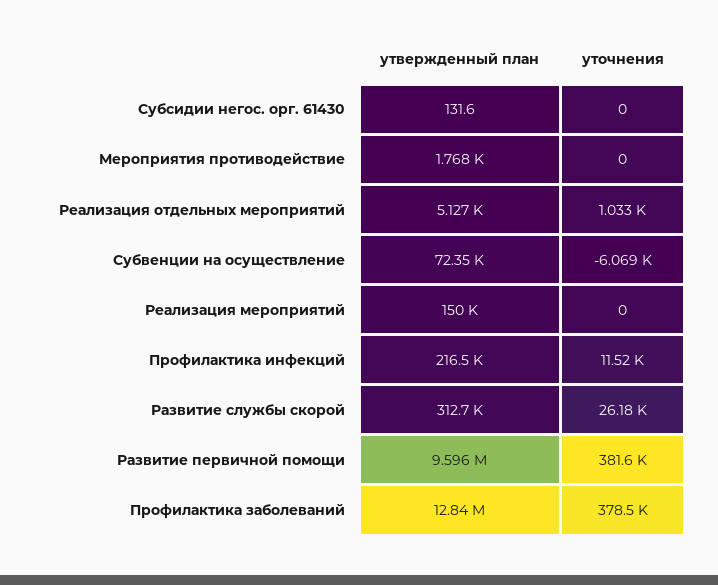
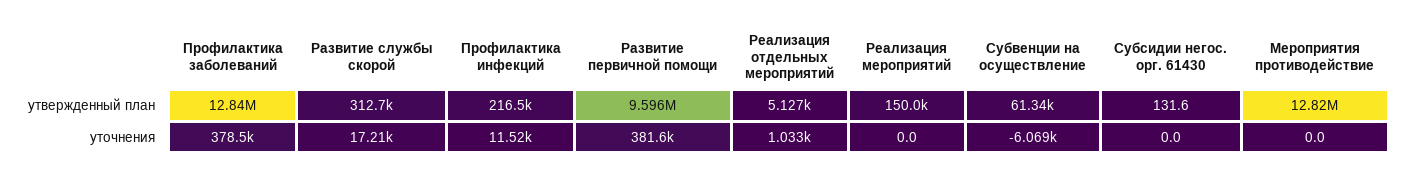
утвержденный план, Мероприятия противодействие: 1768 -> 12820000
утвержденный план, Субвенции на осуществление: 72350 -> 61340
уточнения, Развитие службы скорой: 26180 -> 17210

